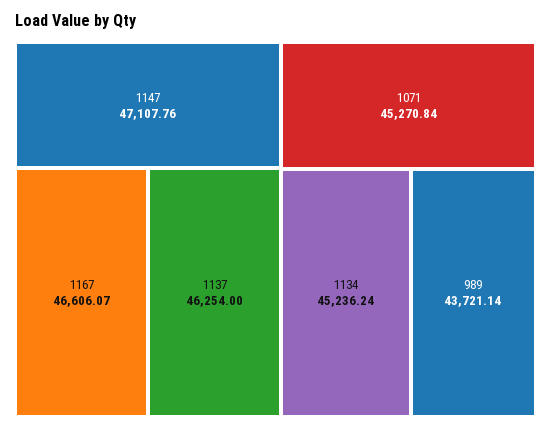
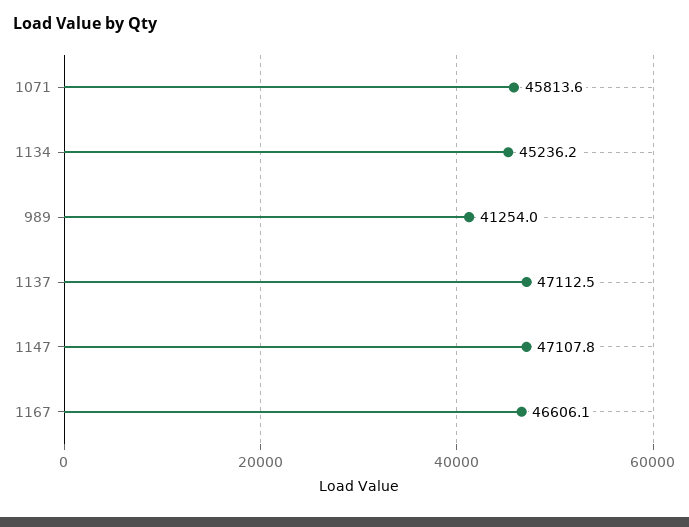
1137: 46254 -> 47112.5
1071: 45270.84 -> 45813.6
989: 43721.14 -> 41254

